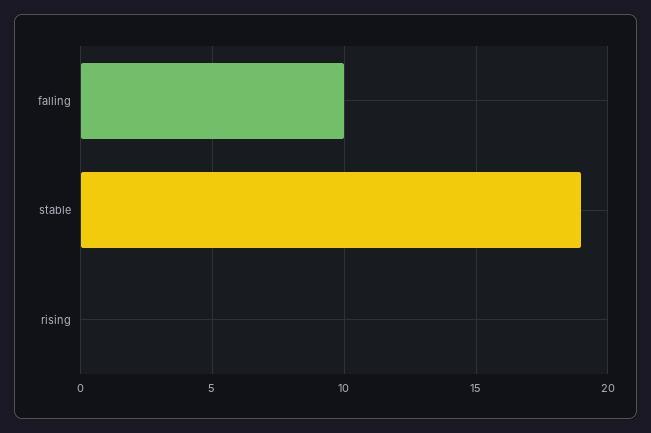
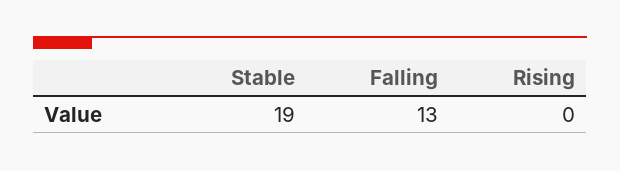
falling: 10 -> 13

